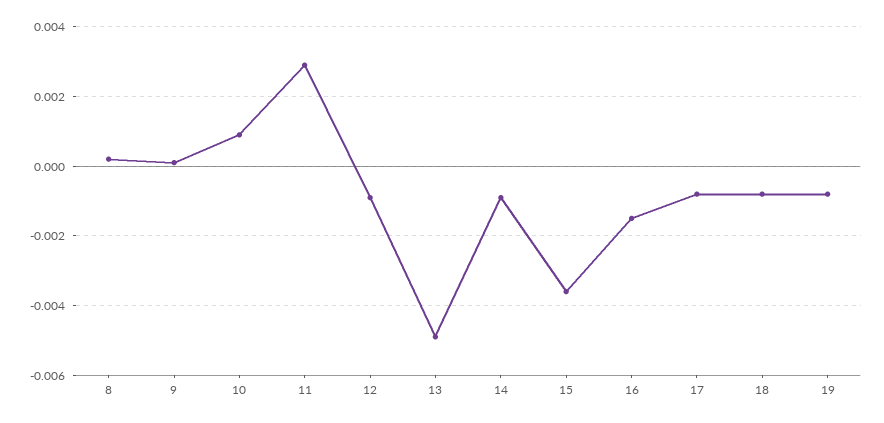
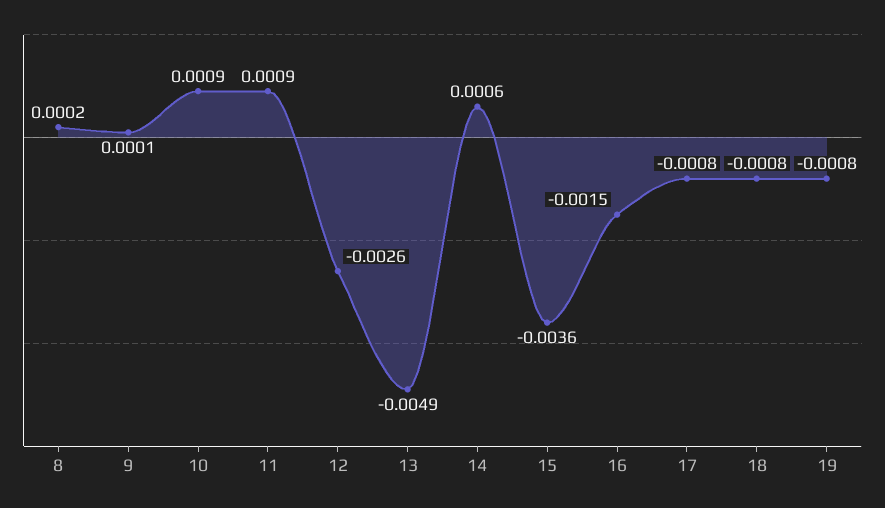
11: 0.003 -> 0.0009
12: -0.001 -> -0.0026
14: -0.001 -> 0.0006

